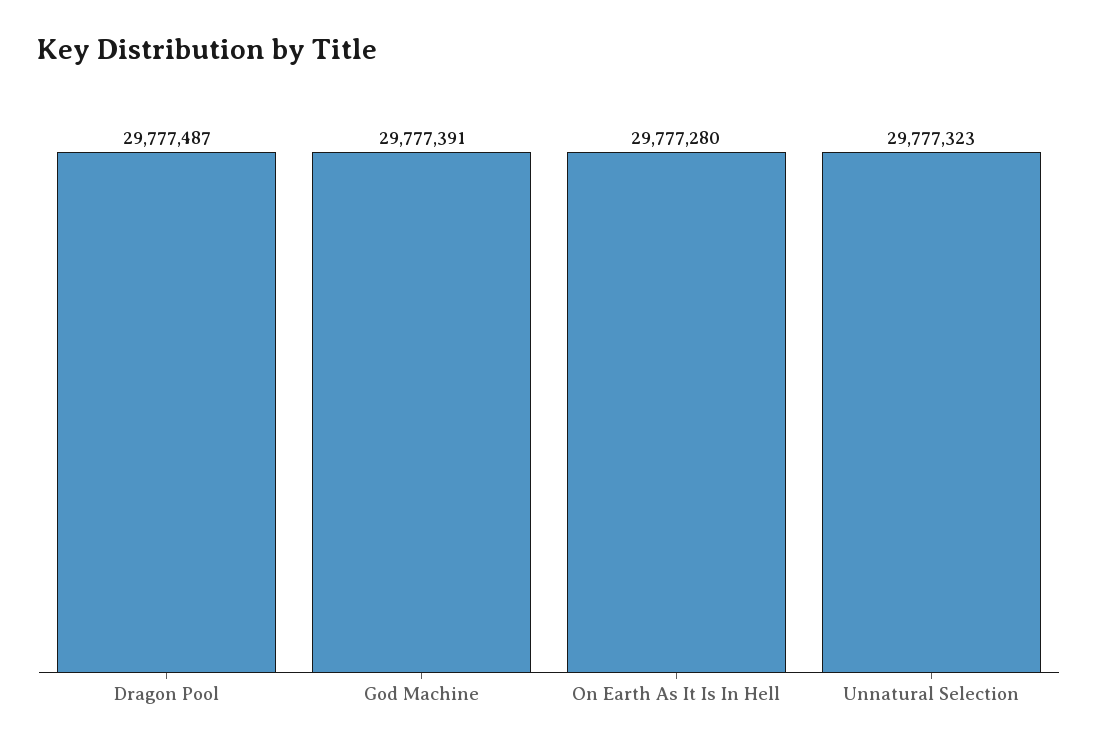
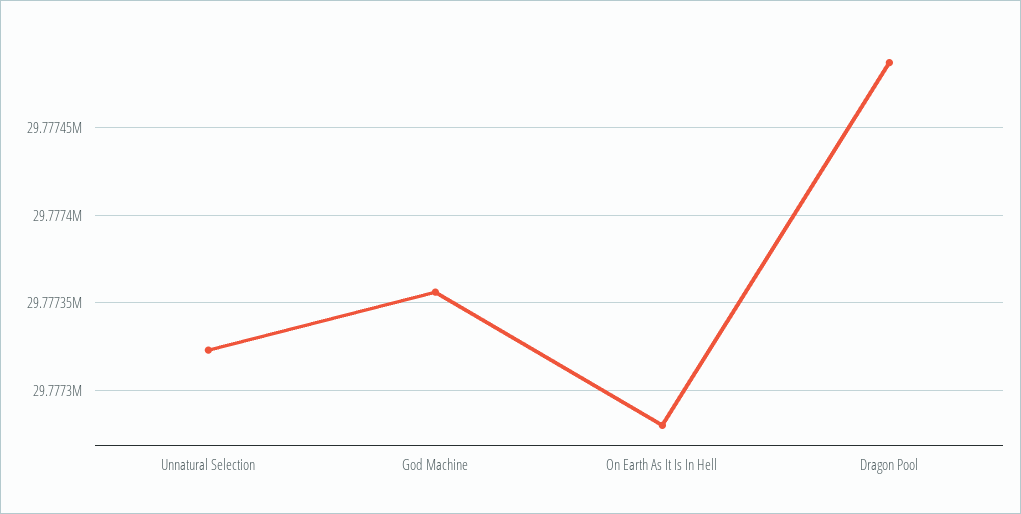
God Machine: 29777391 -> 29777355

